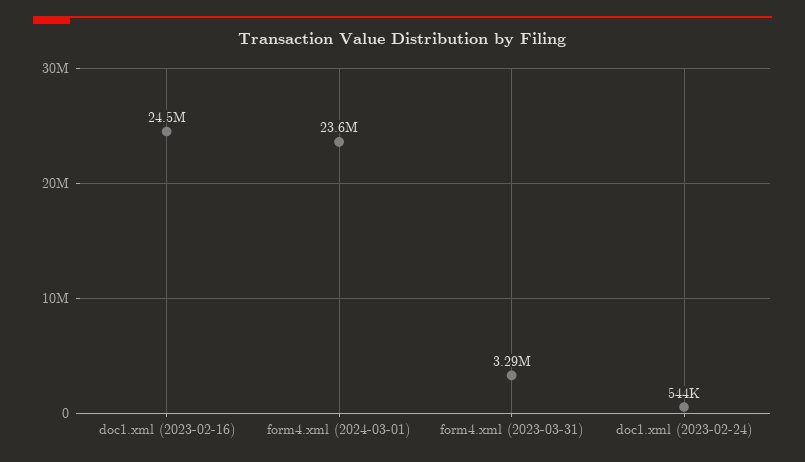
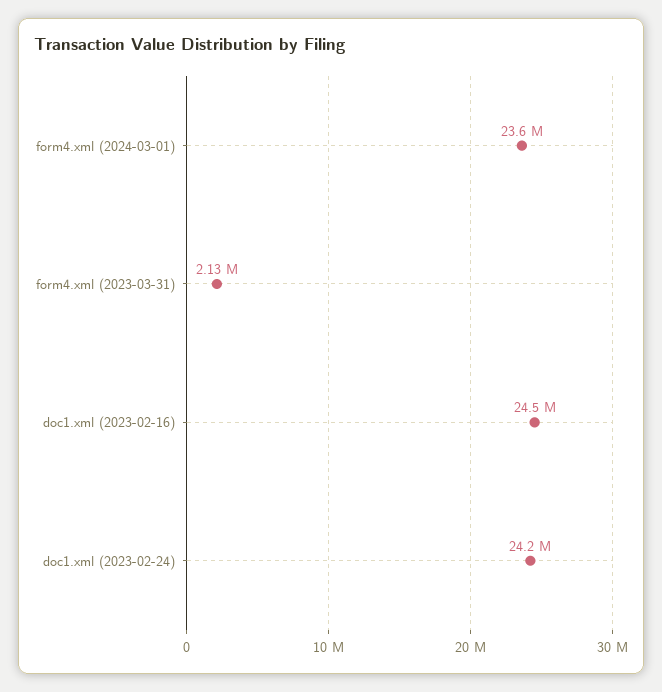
form4.xml (2023-03-31): 3290000 -> 2130000
doc1.xml (2023-02-24): 544000 -> 24200000

